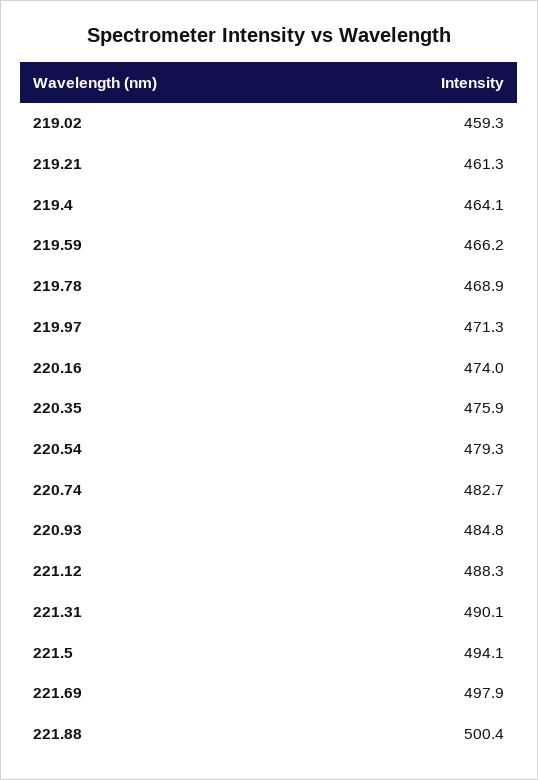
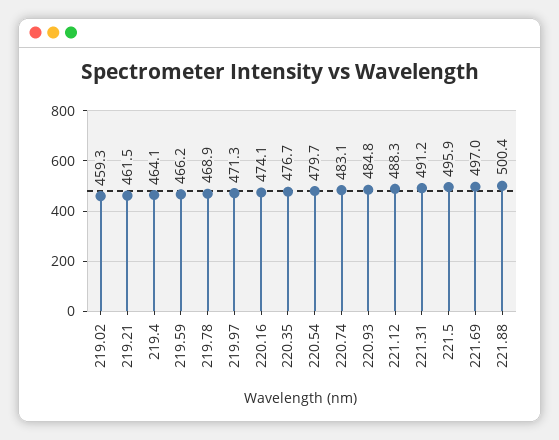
219.21: 461.3 -> 461.5
220.16: 474 -> 474.1
220.35: 475.9 -> 476.7
220.54: 479.3 -> 479.7
220.74: 482.7 -> 483.1
221.31: 490.1 -> 491.2
221.5: 494.1 -> 495.9
221.69: 497.9 -> 497

